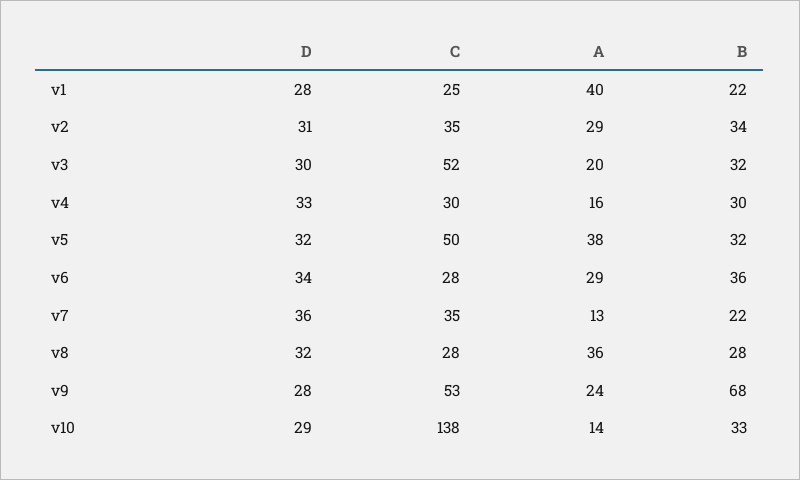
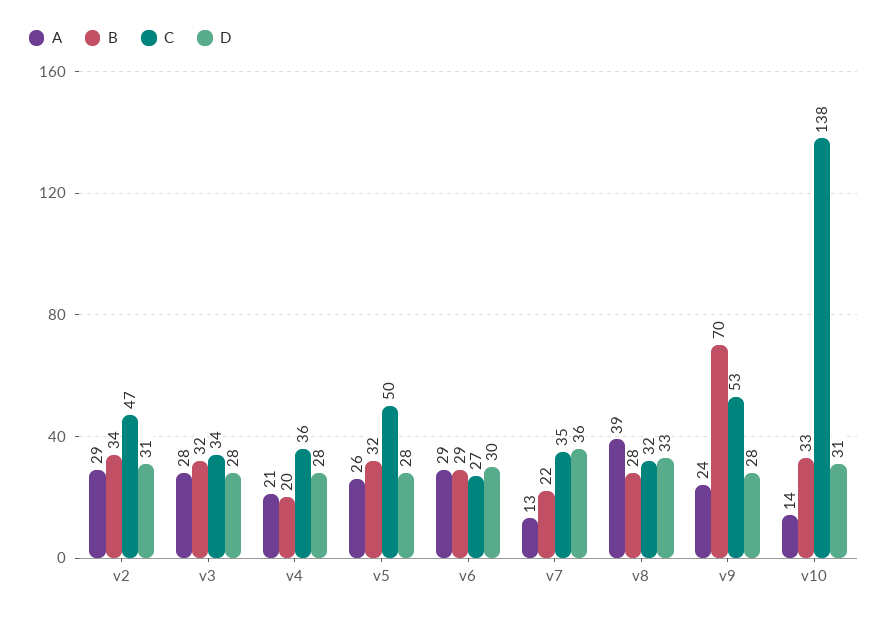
D, v1: 28 -> none
C, v1: 25 -> none
A, v1: 40 -> none
B, v1: 22 -> none
C, v2: 35 -> 47
D, v3: 30 -> 28
C, v3: 52 -> 34
A, v3: 20 -> 28
D, v4: 33 -> 28
C, v4: 30 -> 36
A, v4: 16 -> 21
B, v4: 30 -> 20
D, v5: 32 -> 28
A, v5: 38 -> 26
D, v6: 34 -> 30
C, v6: 28 -> 27
B, v6: 36 -> 29
D, v8: 32 -> 33
C, v8: 28 -> 32
A, v8: 36 -> 39
B, v9: 68 -> 70
D, v10: 29 -> 31

